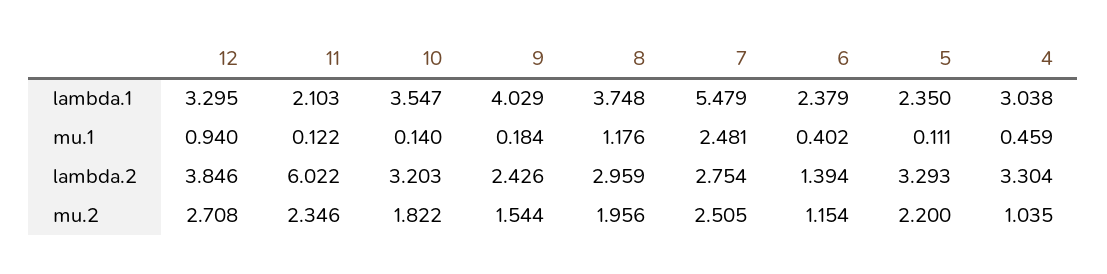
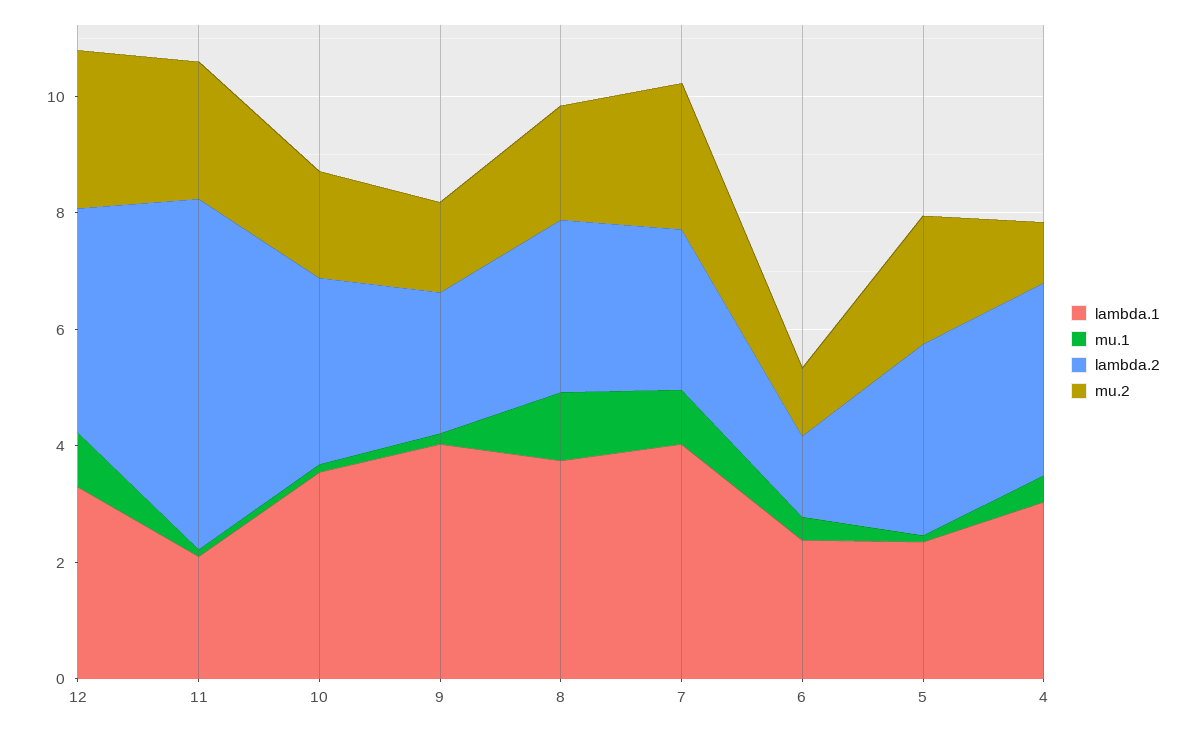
lambda.1, 7: 5.479 -> 4
mu.1, 7: 2.481 -> 1

